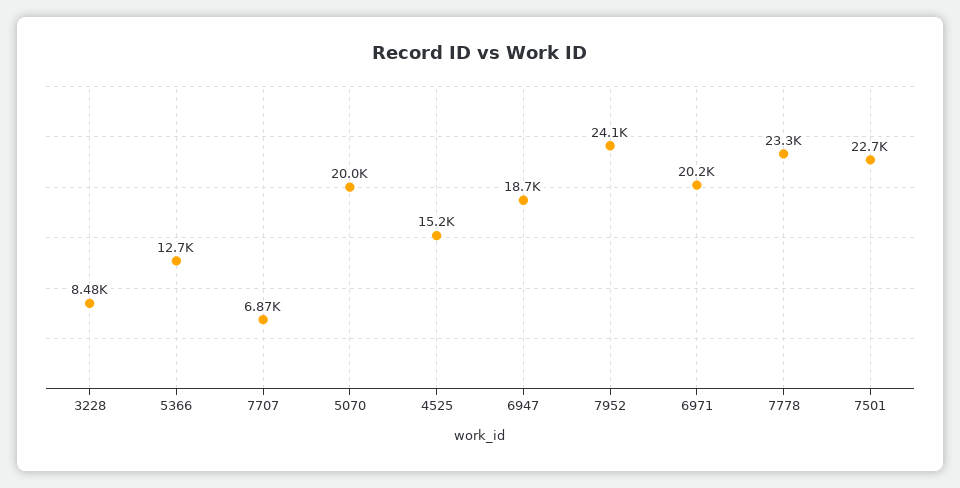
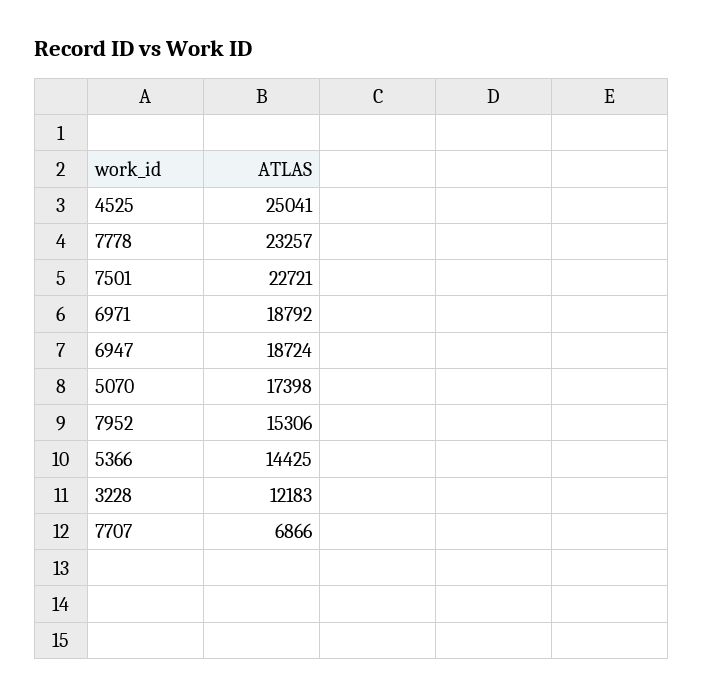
3228: 8480 -> 12183
5366: 12700 -> 14425
5070: 20000 -> 17398
4525: 15200 -> 25041
7952: 24100 -> 15306
6971: 20200 -> 18792

